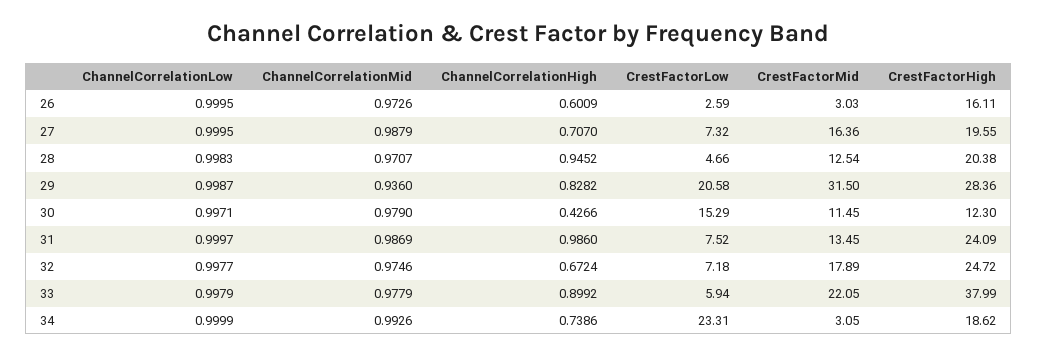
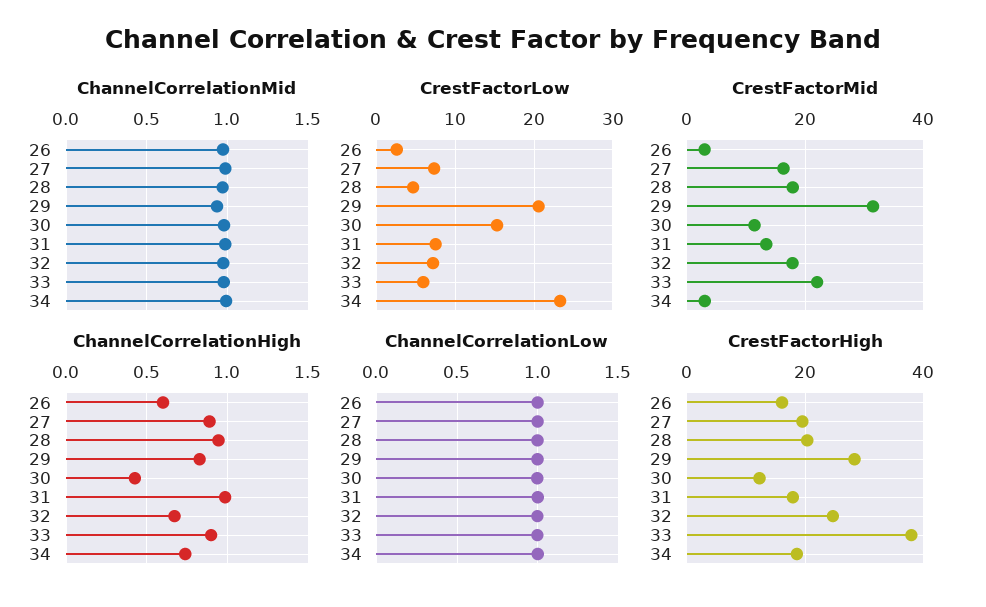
ChannelCorrelationHigh, 27: 0.707 -> 0.9
CrestFactorMid, 28: 12.54 -> 18
CrestFactorHigh, 31: 24.09 -> 18

